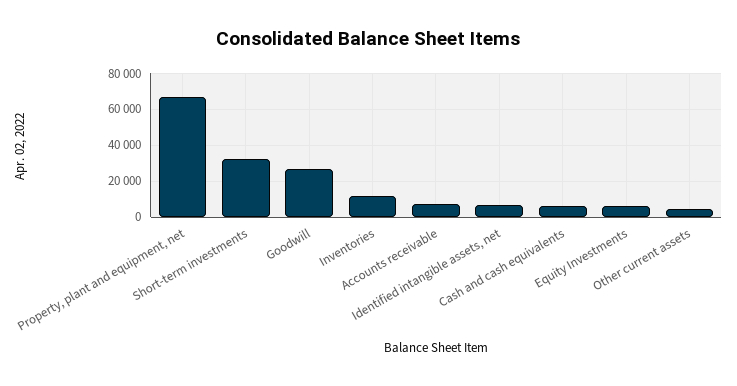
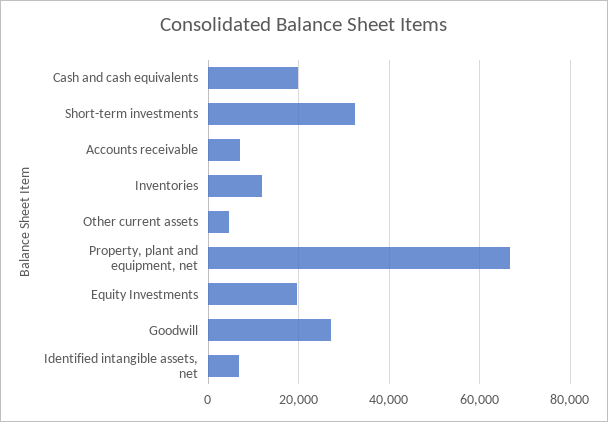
Cash and cash equivalents: 5000 -> 20000
Equity Investments: 5000 -> 20000

